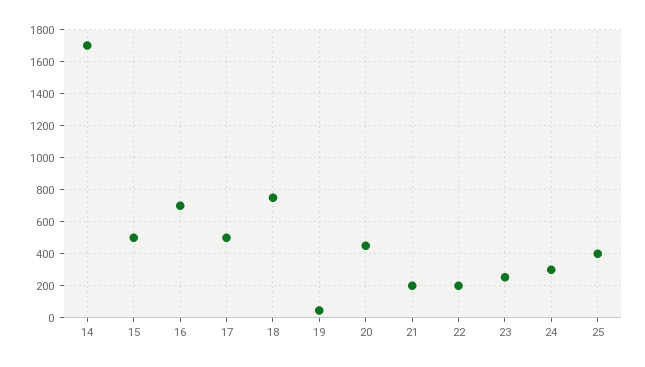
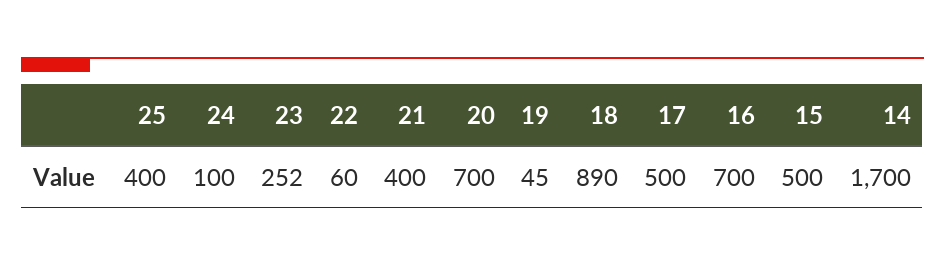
18: 750 -> 890
20: 450 -> 700
21: 200 -> 400
22: 200 -> 60
24: 300 -> 100

